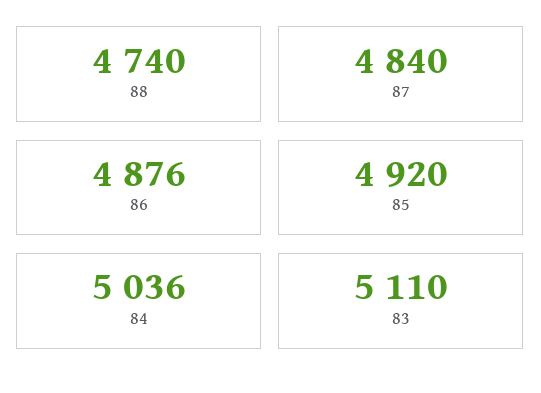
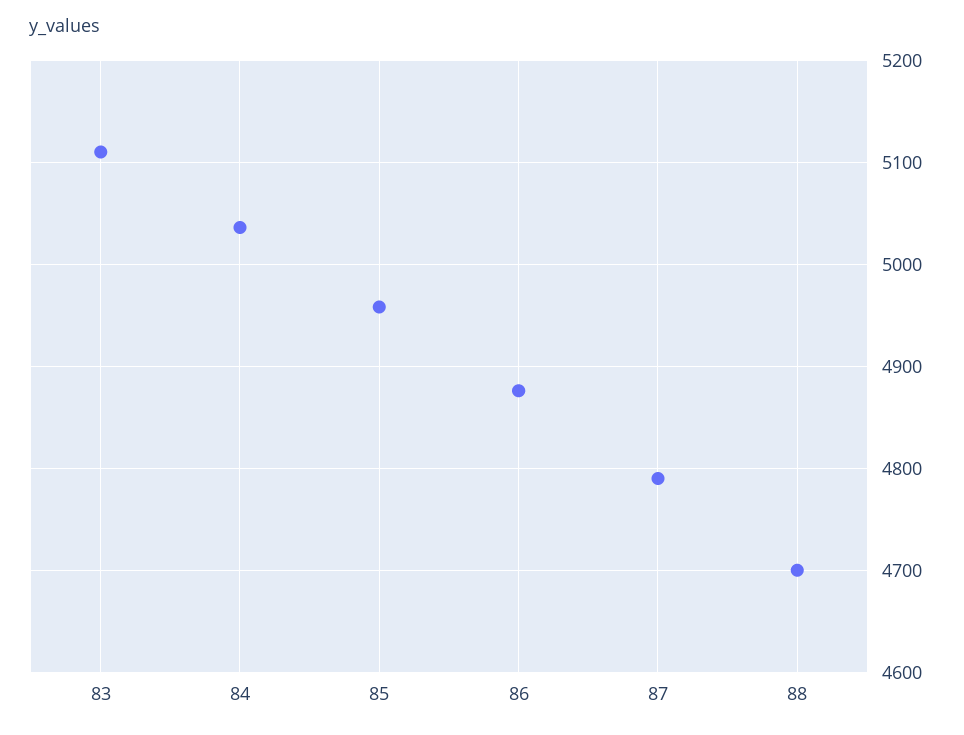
88: 4740 -> 4700
87: 4840 -> 4790
85: 4920 -> 4960

